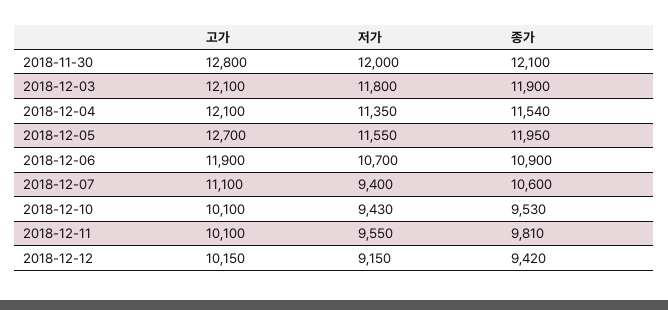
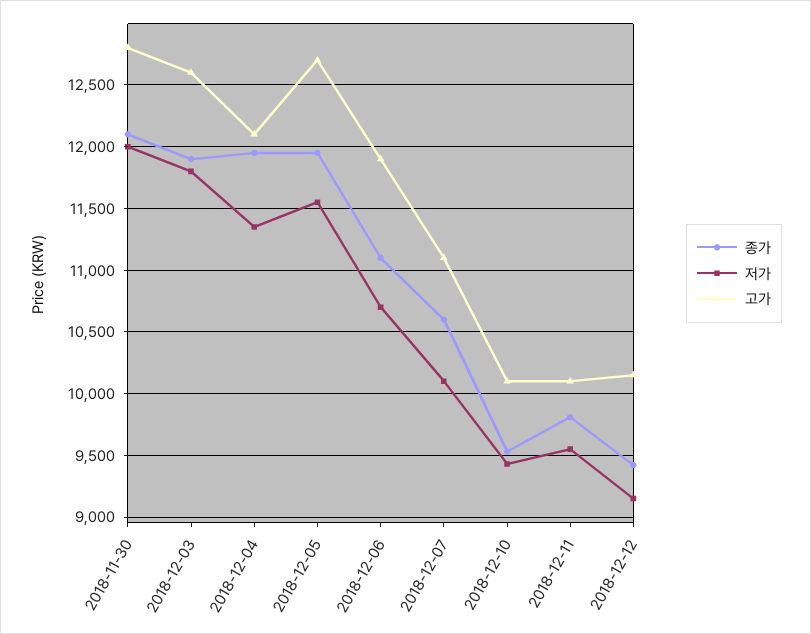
고가, 2018-12-03: 12100 -> 12600
종가, 2018-12-04: 11540 -> 11950
종가, 2018-12-06: 10900 -> 11100
저가, 2018-12-07: 9400 -> 10100

